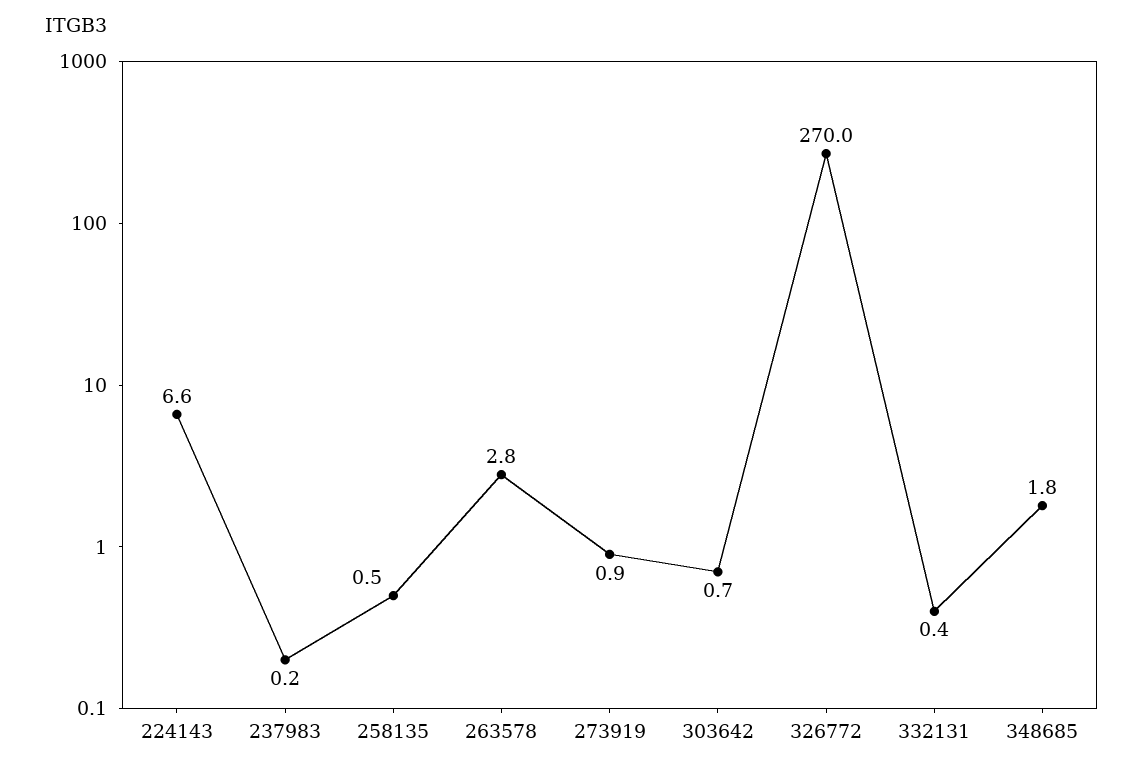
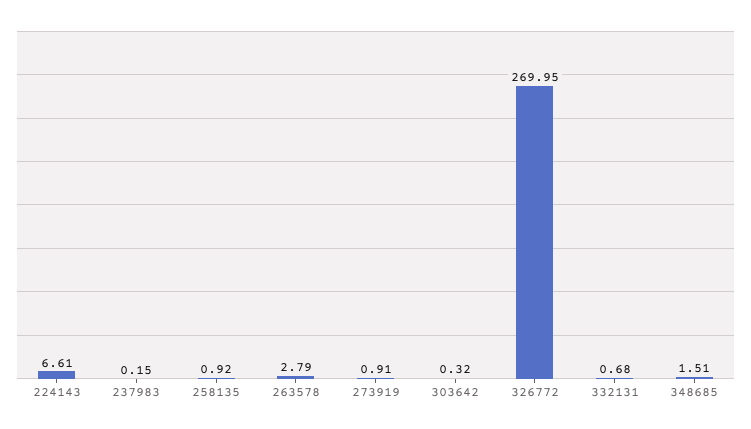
258135: 0.5 -> 0.92
303642: 0.7 -> 0.32
332131: 0.4 -> 0.68
348685: 1.8 -> 1.51

